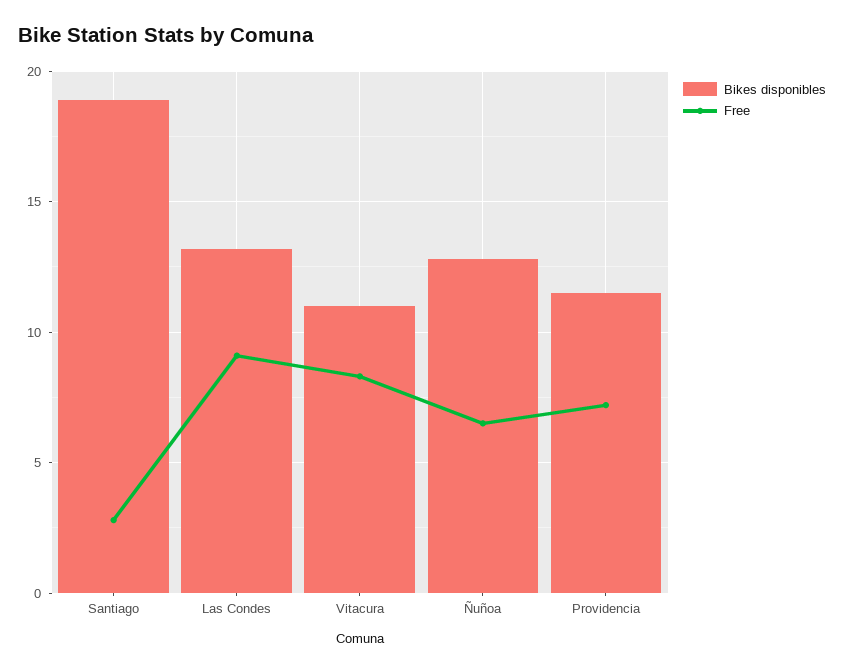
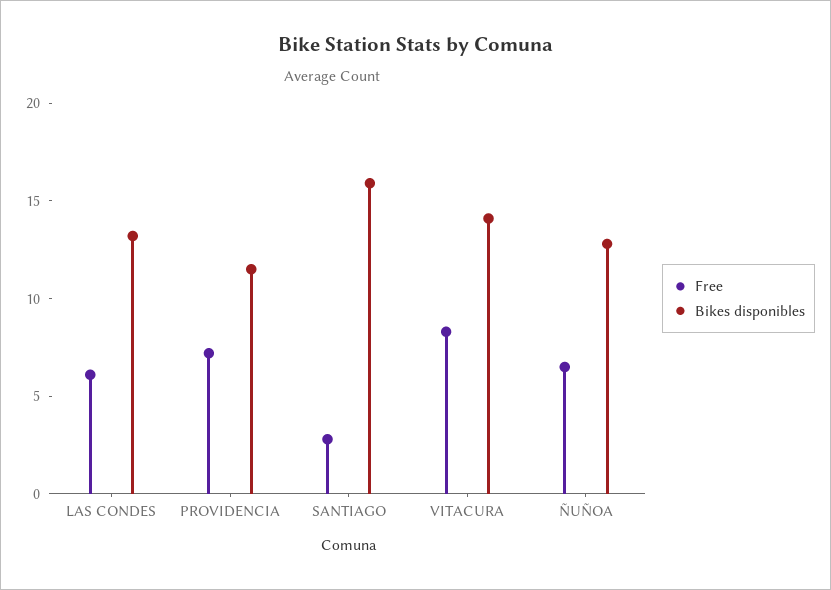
Bikes disponibles, Santiago: 19 -> 16
Free, Las Condes: 9 -> 6
Bikes disponibles, Vitacura: 11 -> 14

